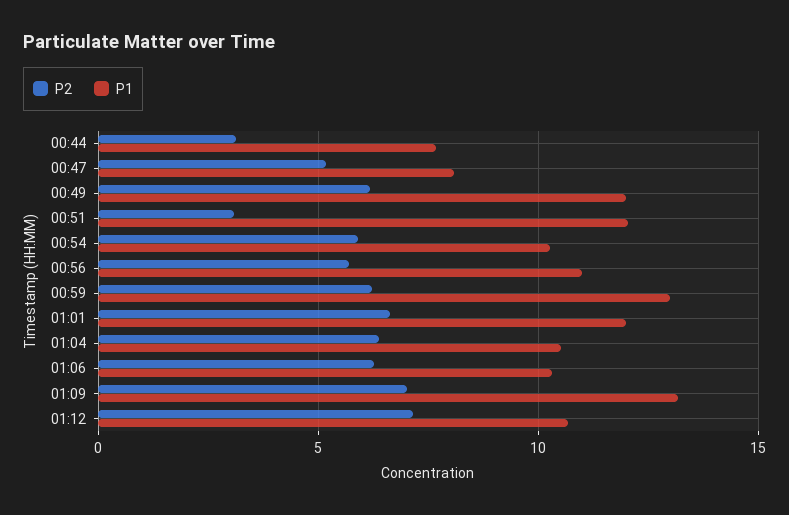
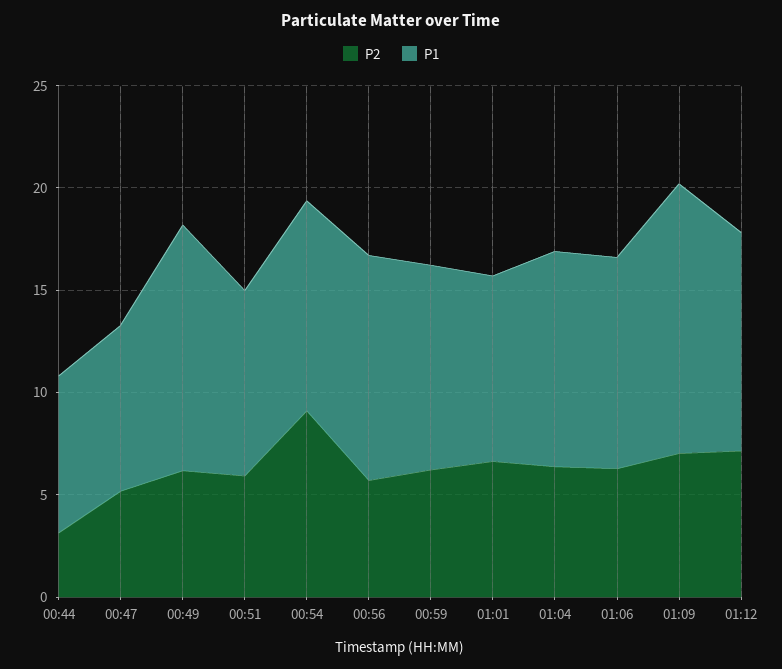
P2, 00:51: 3 -> 6
P1, 00:51: 12 -> 9
P2, 00:54: 6 -> 9
P1, 00:59: 13 -> 10
P1, 01:01: 12 -> 9

